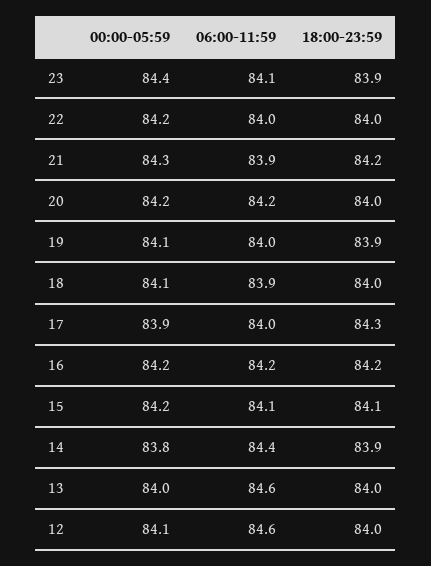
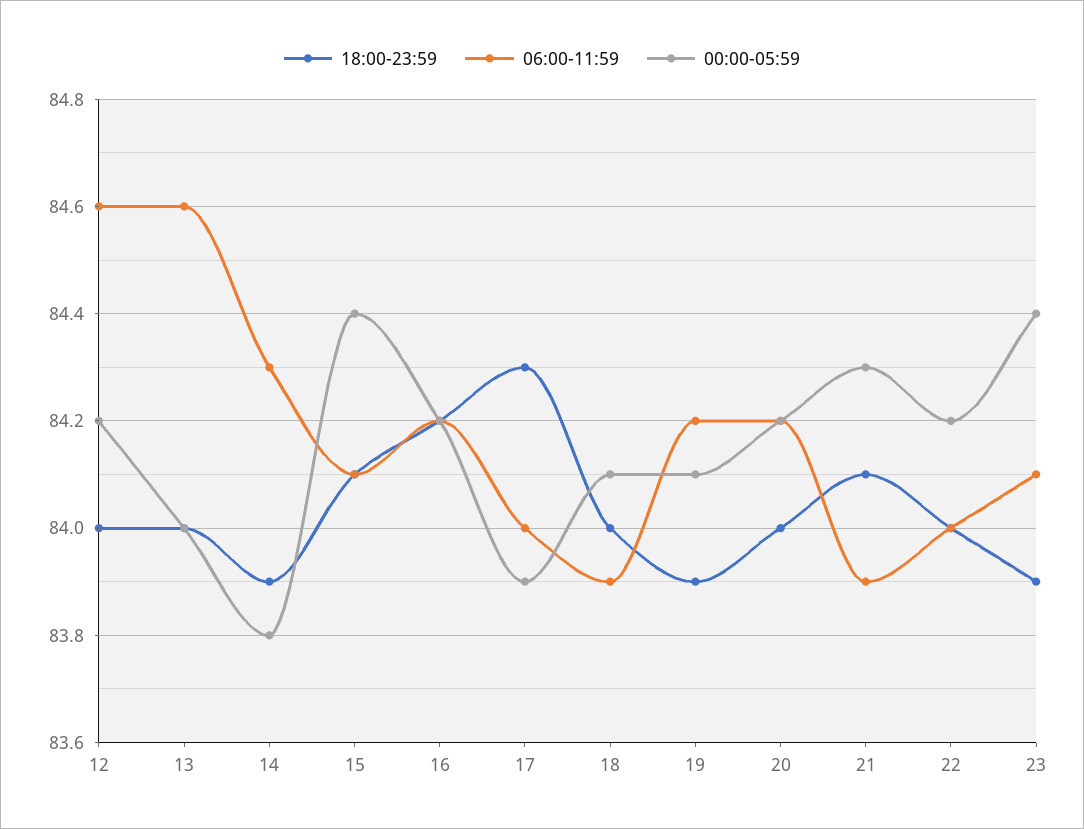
18:00-23:59, 21: 84.2 -> 84.1
06:00-11:59, 19: 84 -> 84.2
00:00-05:59, 15: 84.2 -> 84.4
06:00-11:59, 14: 84.4 -> 84.3
00:00-05:59, 12: 84.1 -> 84.2

